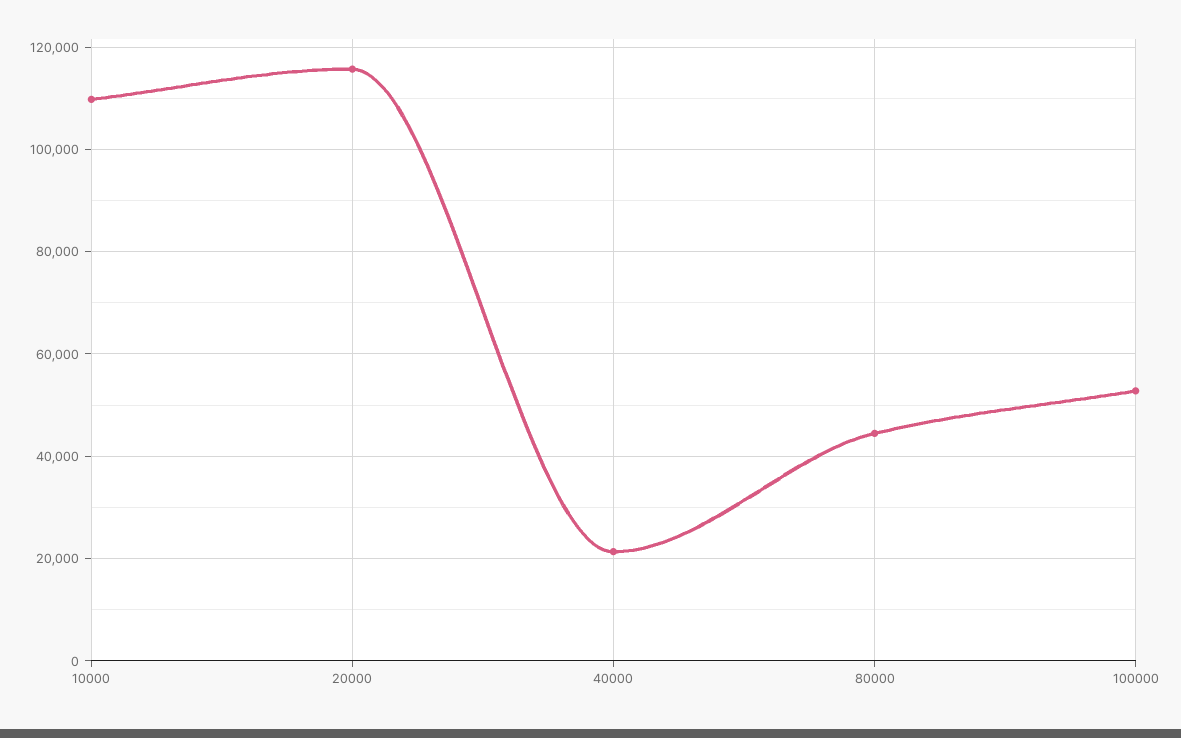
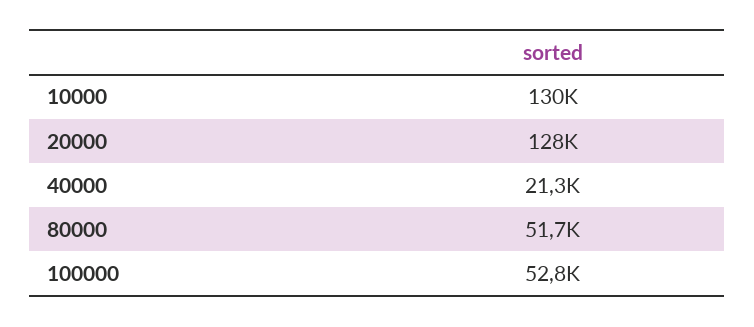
10000: 110000 -> 130000
20000: 116000 -> 128000
80000: 44000 -> 51700

